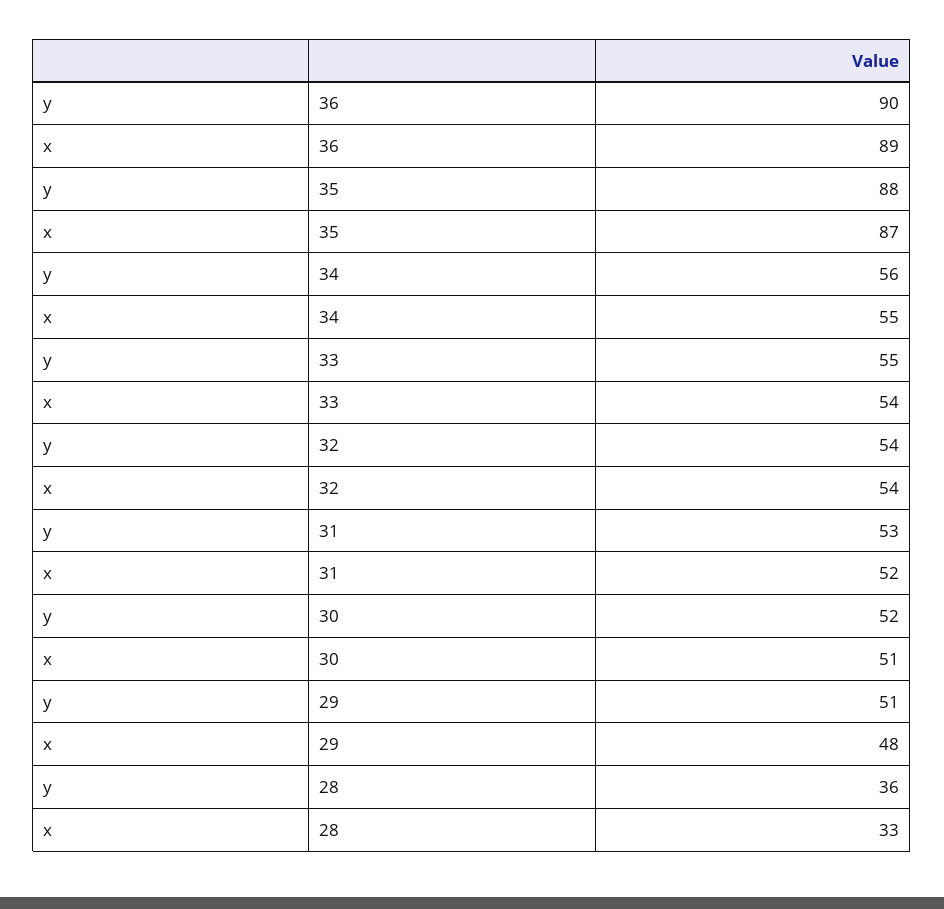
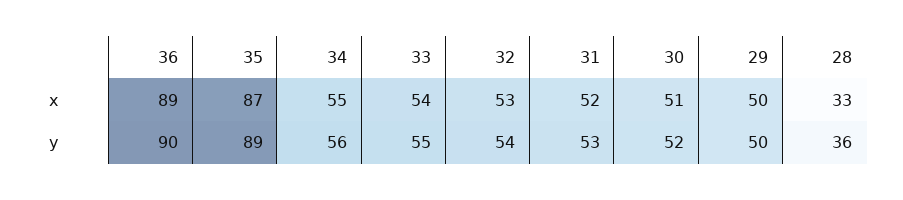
y, 35: 88 -> 89
x, 32: 54 -> 53
y, 29: 51 -> 50
x, 29: 48 -> 50

